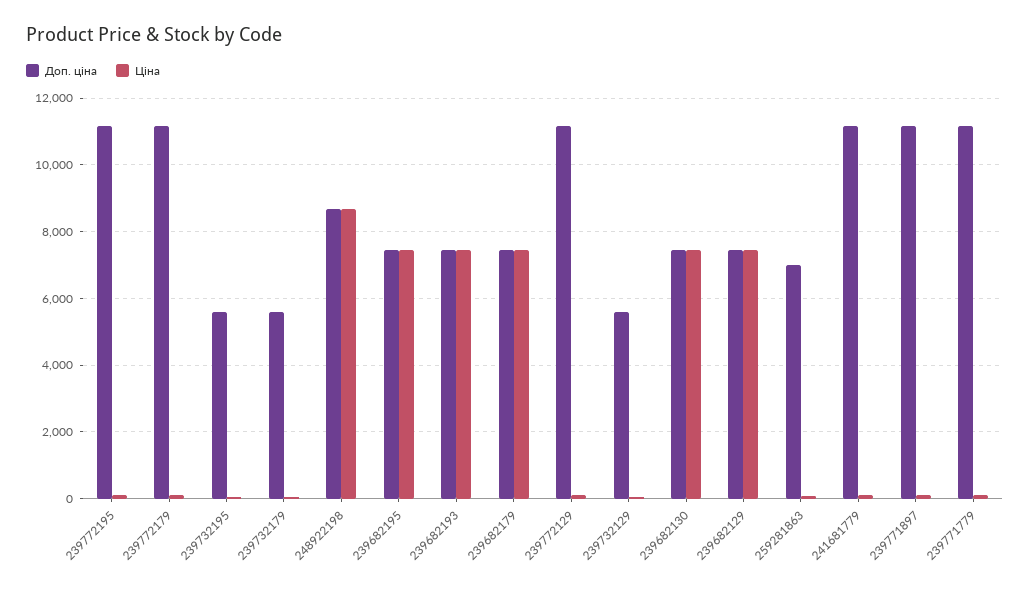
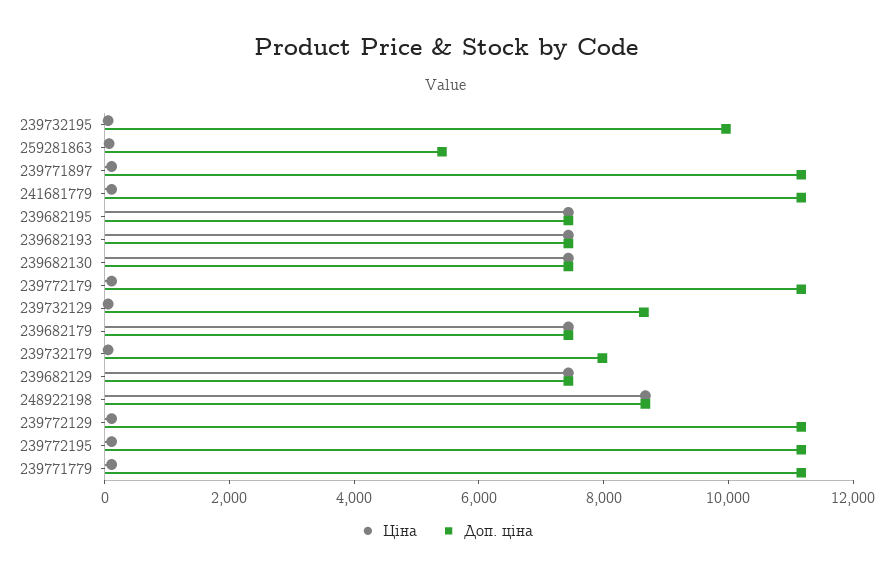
Доп. ціна, 239732195: 5600 -> 10000
Доп. ціна, 239732179: 5600 -> 8000
Доп. ціна, 239732129: 5600 -> 8500
Доп. ціна, 259281863: 7000 -> 5500

